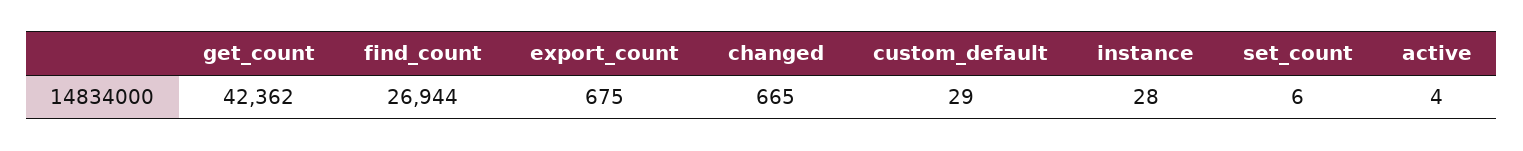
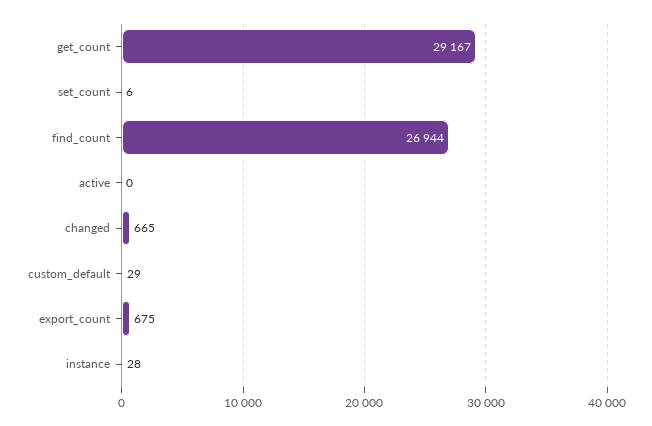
get_count: 42362 -> 29167
active: 4 -> 0

